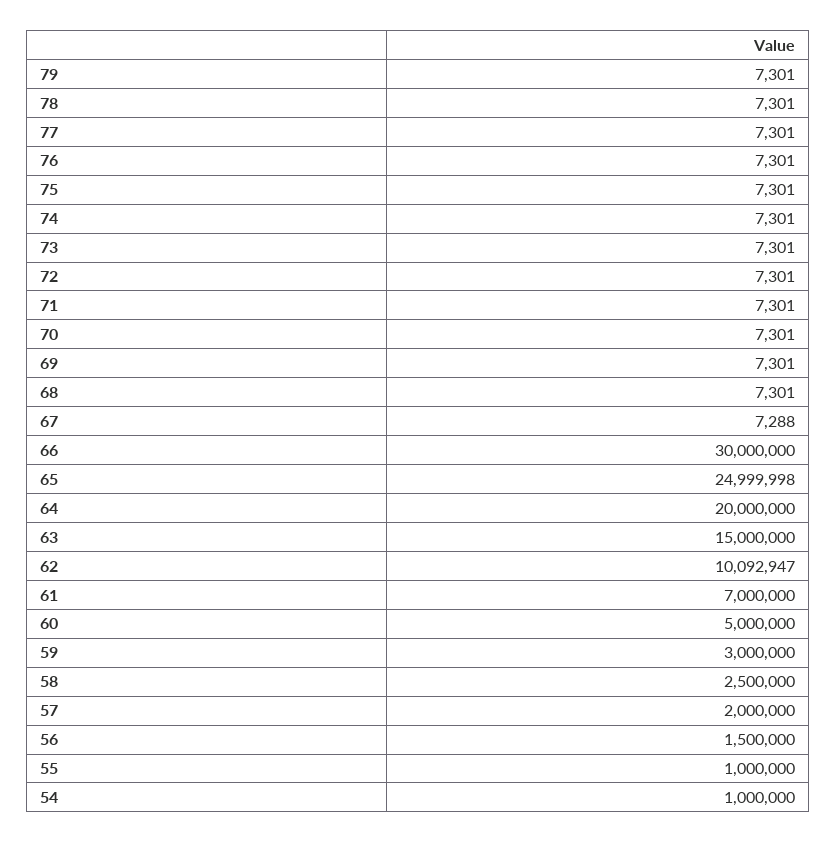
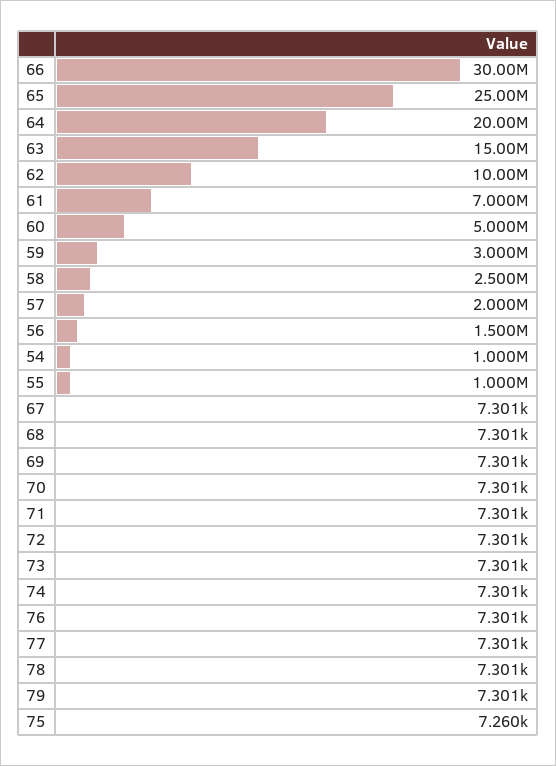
75: 7301 -> 7260
67: 7288 -> 7301
62: 10092947 -> 10000000

